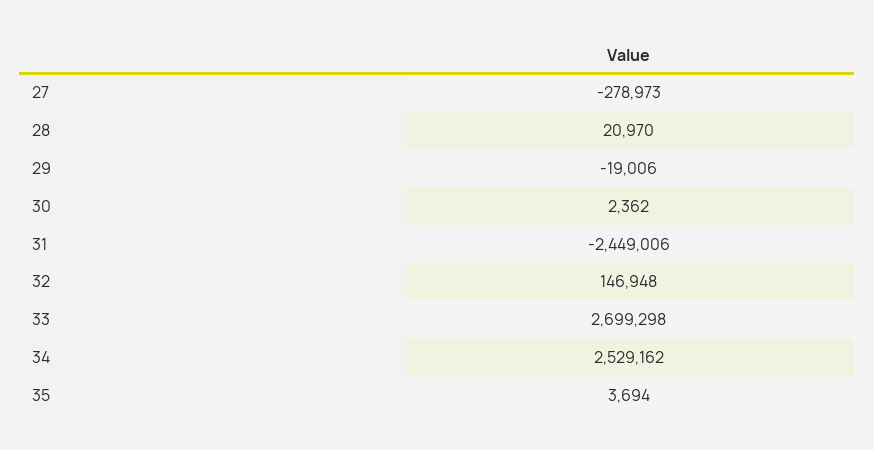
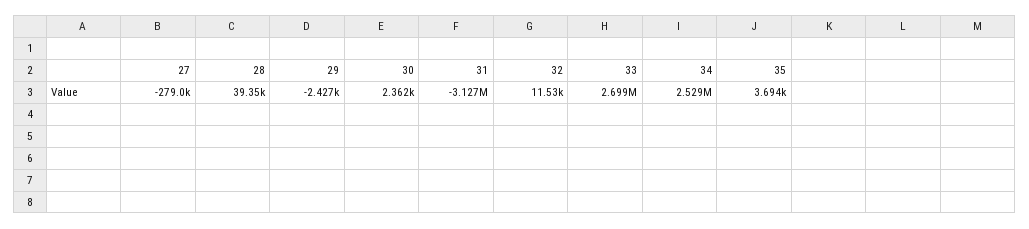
28: 20970 -> 39350
29: -19006 -> -2427
31: -2449006 -> -3127000
32: 146948 -> 11530

